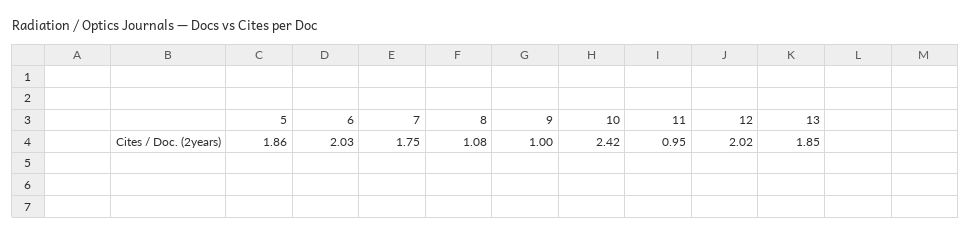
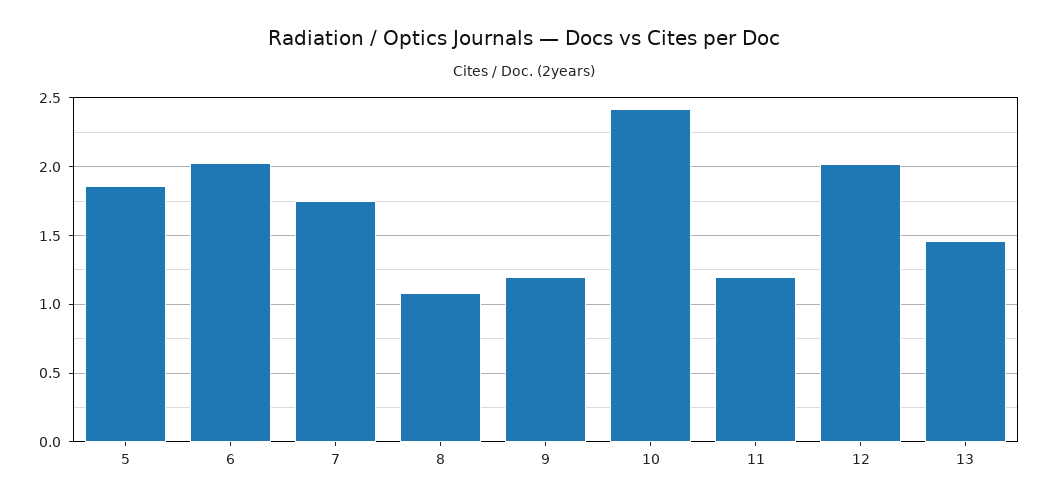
9: 1 -> 1.2
11: 0.95 -> 1.2
13: 1.85 -> 1.45

